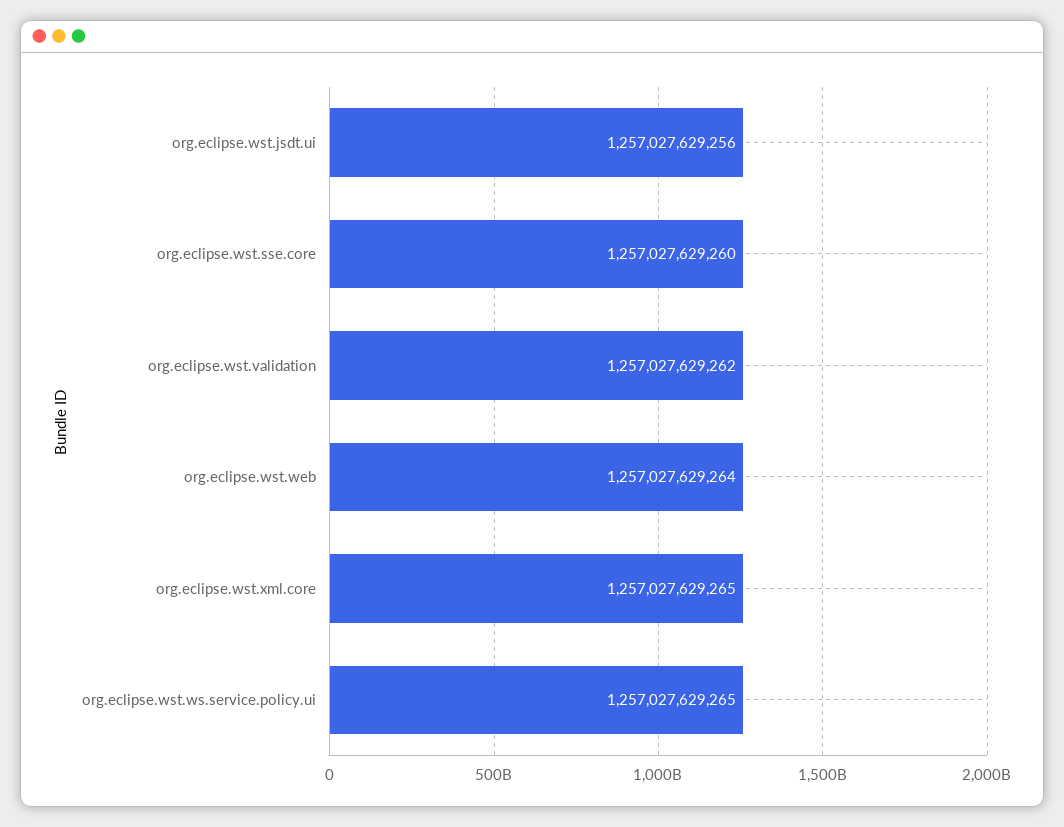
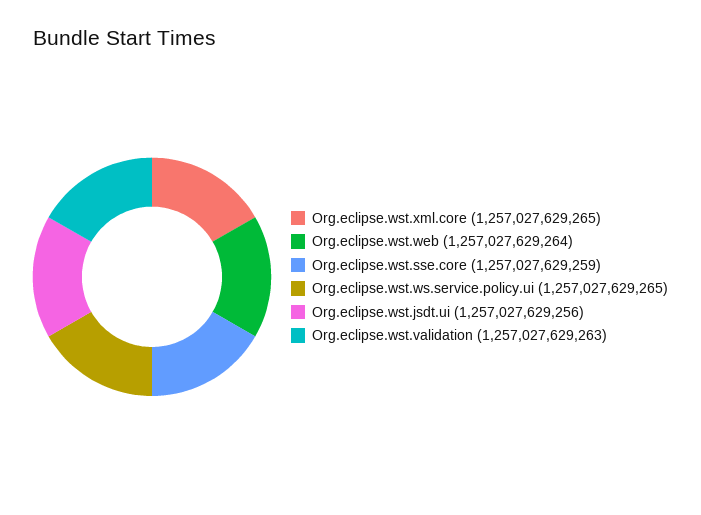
org.eclipse.wst.sse.core: 1257027629260 -> 1257027629259
org.eclipse.wst.validation: 1257027629262 -> 1257027629263

